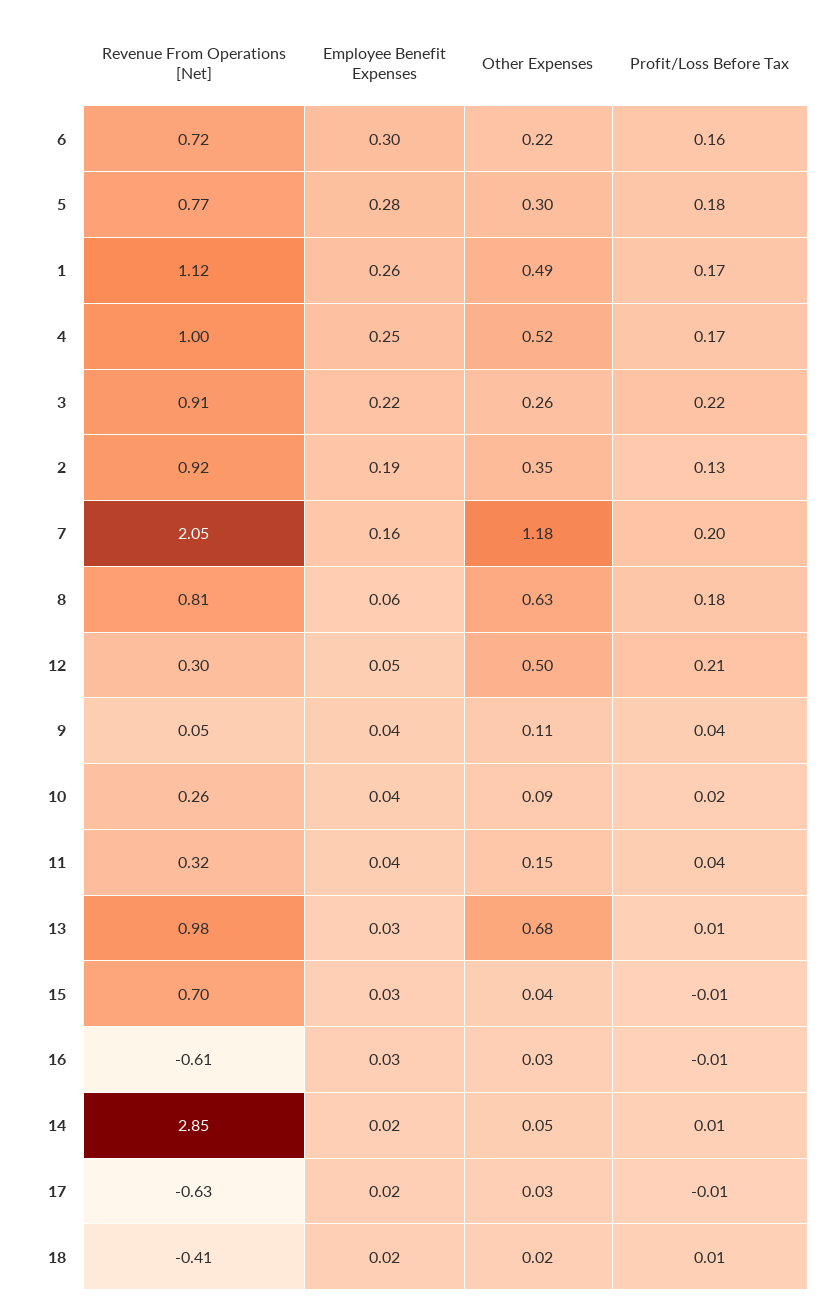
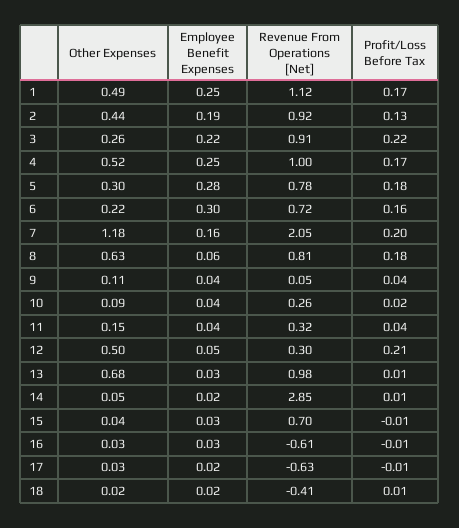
Revenue From Operations [Net], 5: 0.77 -> 0.78
Employee Benefit Expenses, 1: 0.26 -> 0.25
Other Expenses, 2: 0.35 -> 0.44

